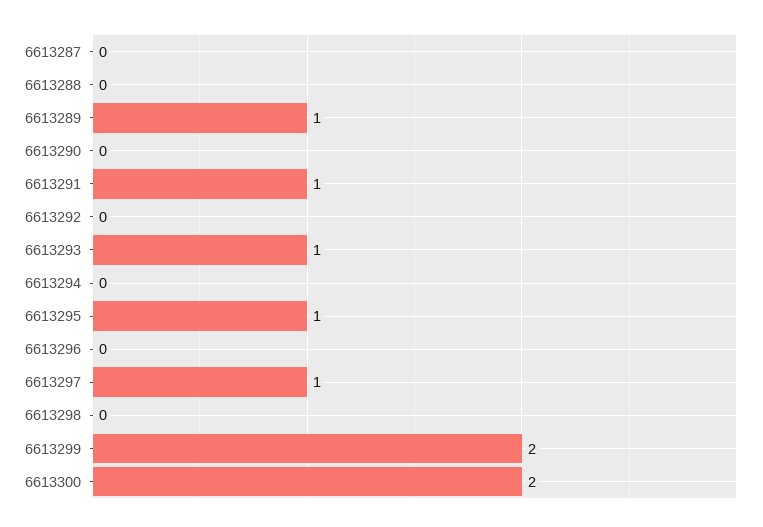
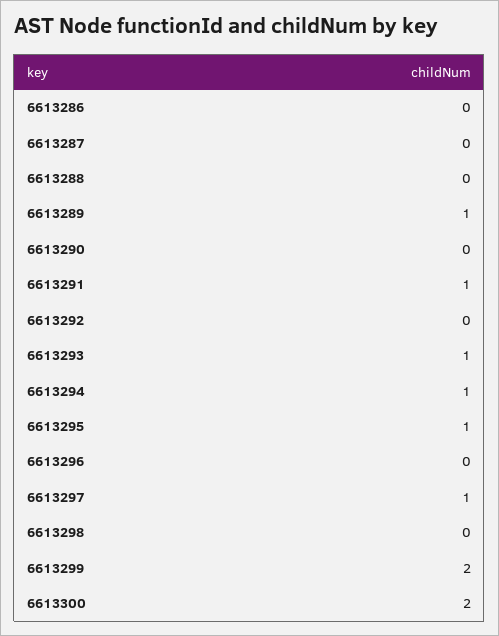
6613294: 0 -> 1
6613286: none -> 0

